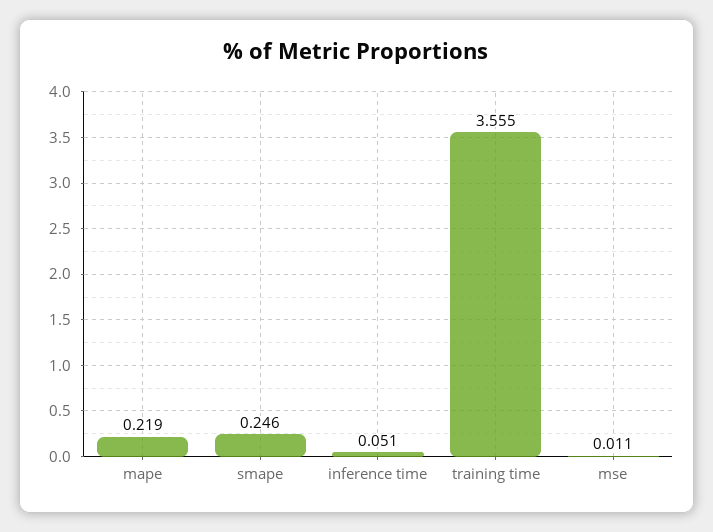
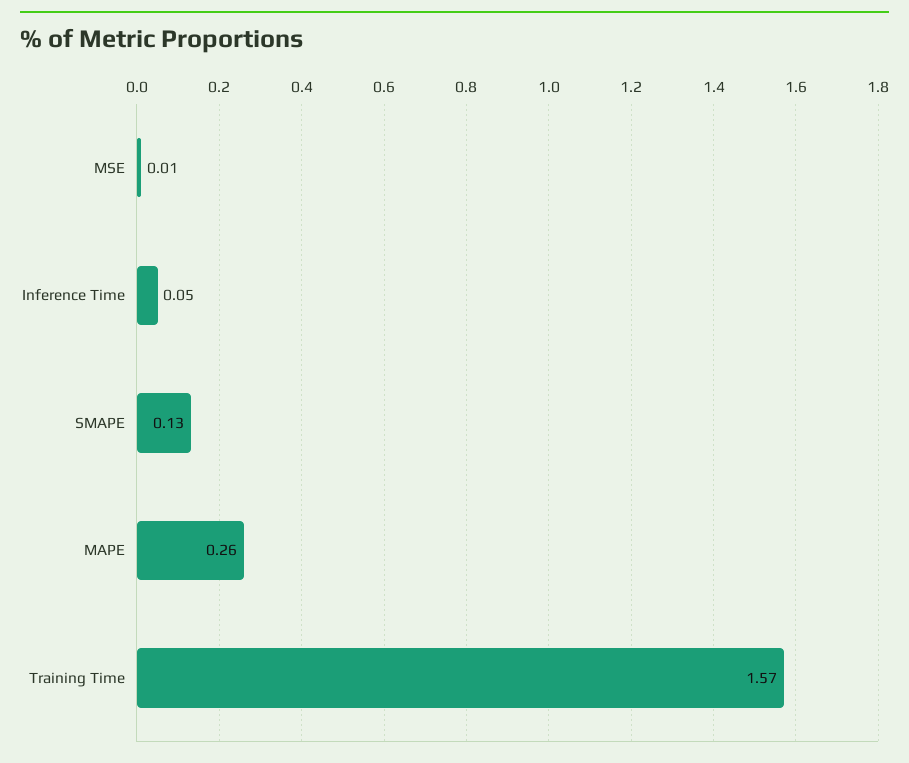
mape: 0.219 -> 0.26
smape: 0.246 -> 0.13
training time: 3.555 -> 1.57

